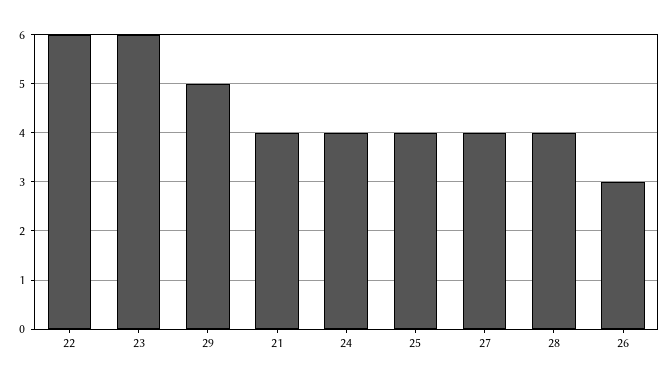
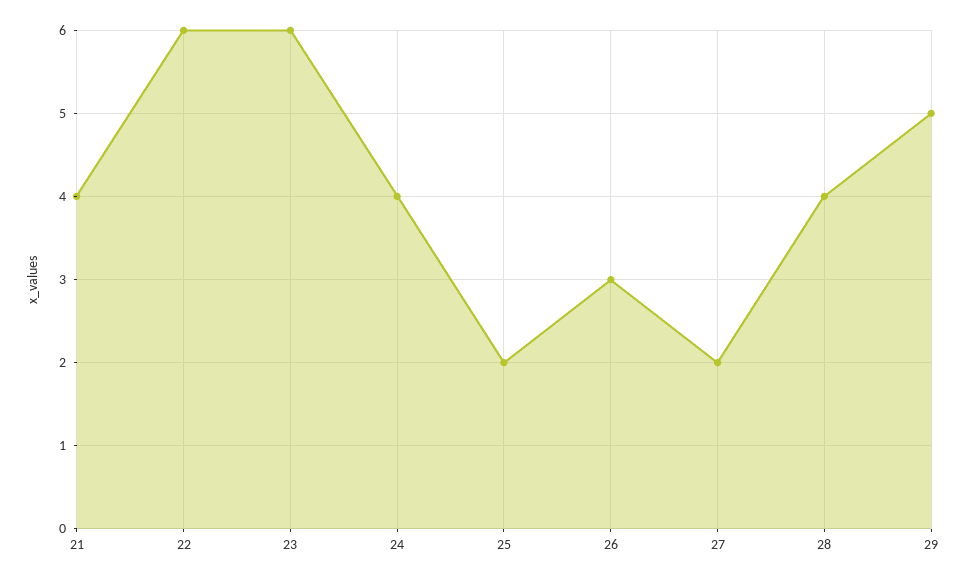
25: 4 -> 2
27: 4 -> 2

